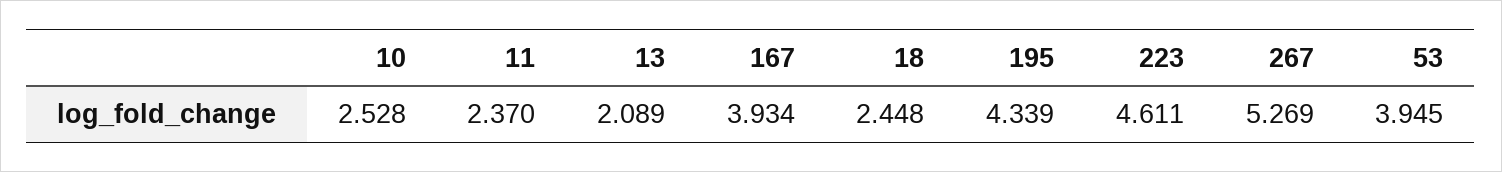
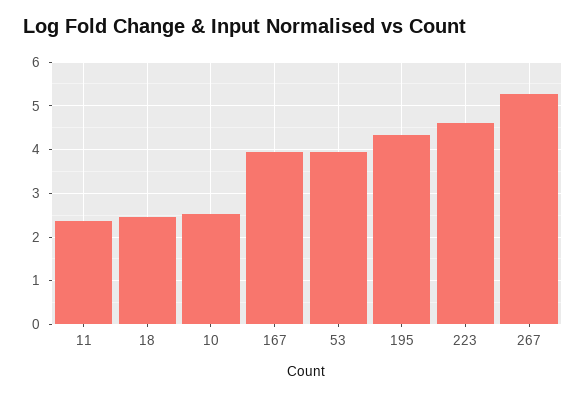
13: 2.089 -> none

